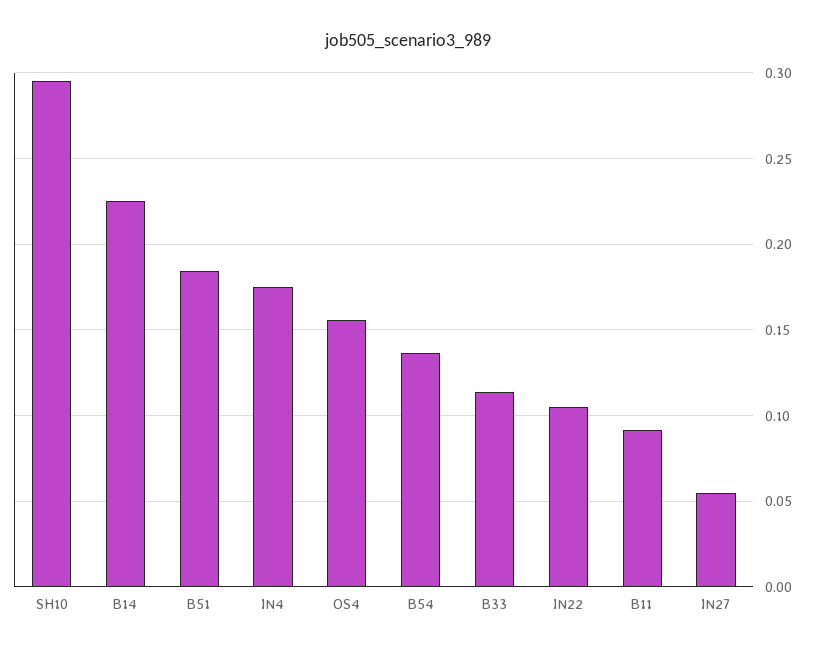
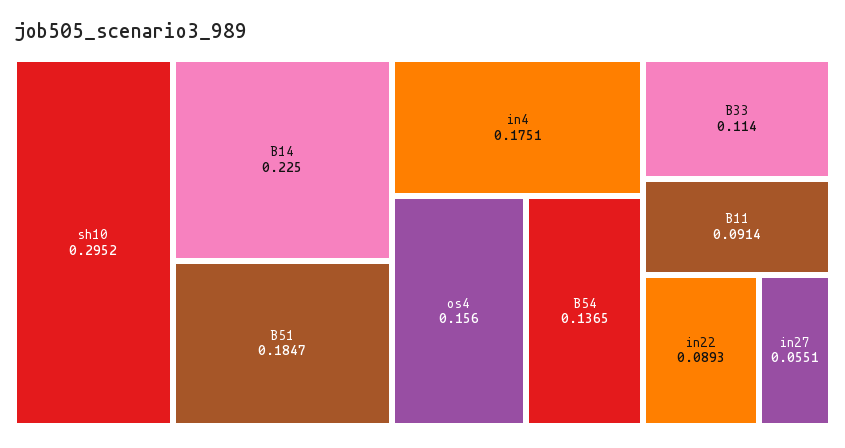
IN22: 0.105 -> 0.0893

